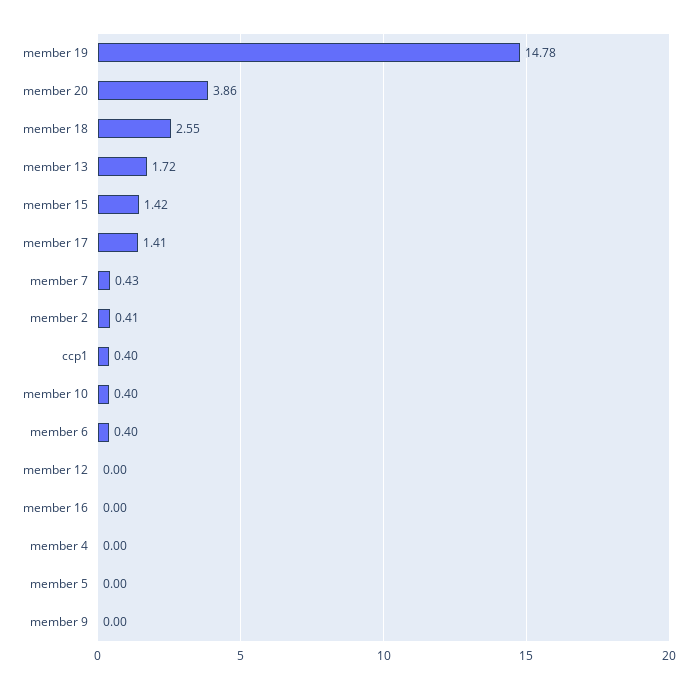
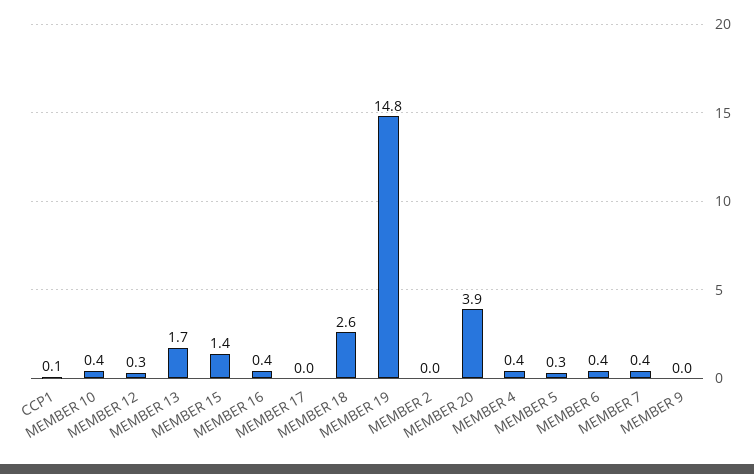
member 17: 1.41 -> 0
member 2: 0.41 -> 0
ccp1: 0.4 -> 0.1
member 12: 0 -> 0.3
member 16: 0 -> 0.4
member 4: 0 -> 0.4
member 5: 0 -> 0.3

